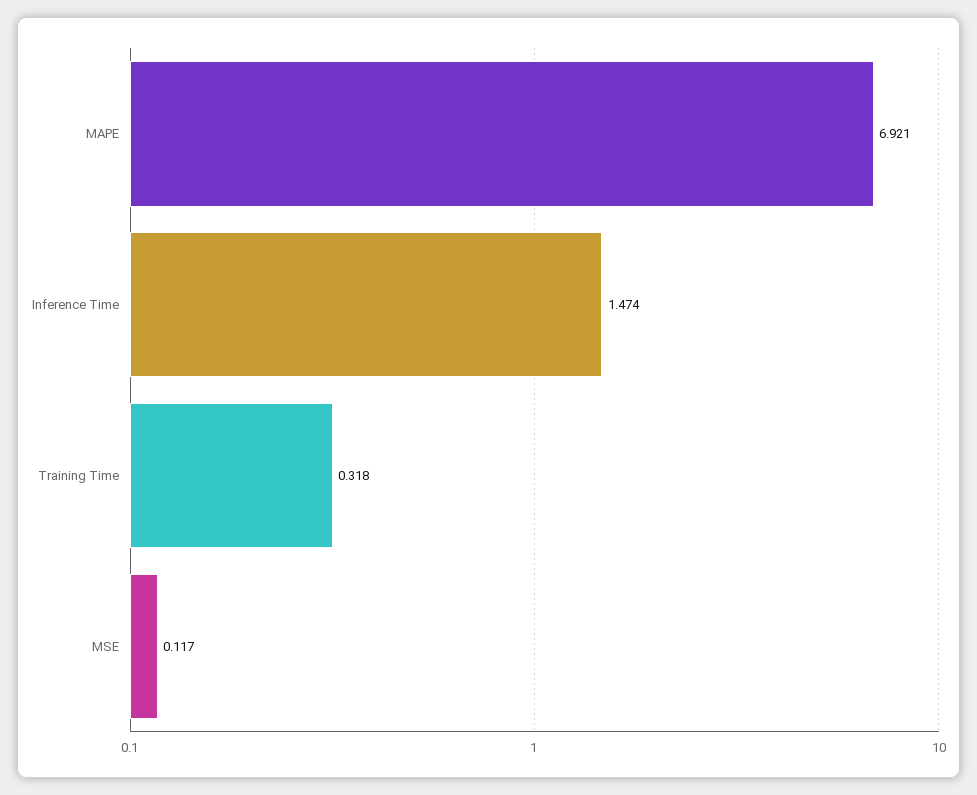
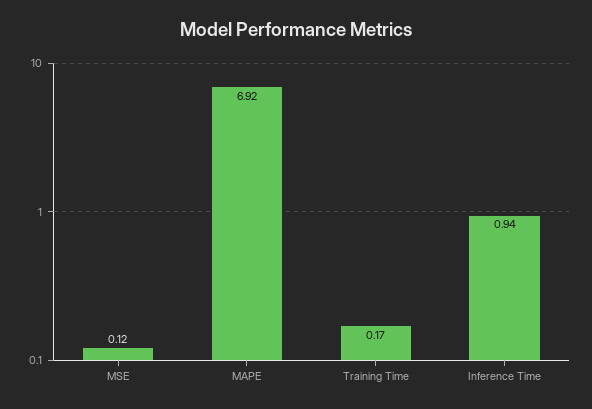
Inference Time: 1.474 -> 0.94
Training Time: 0.318 -> 0.17

